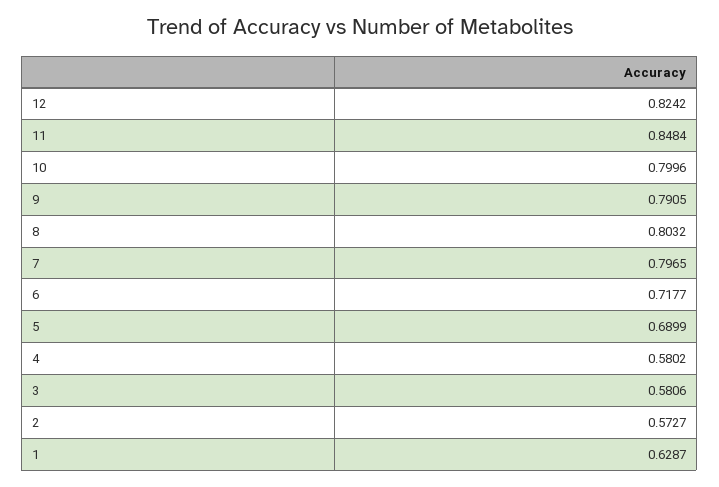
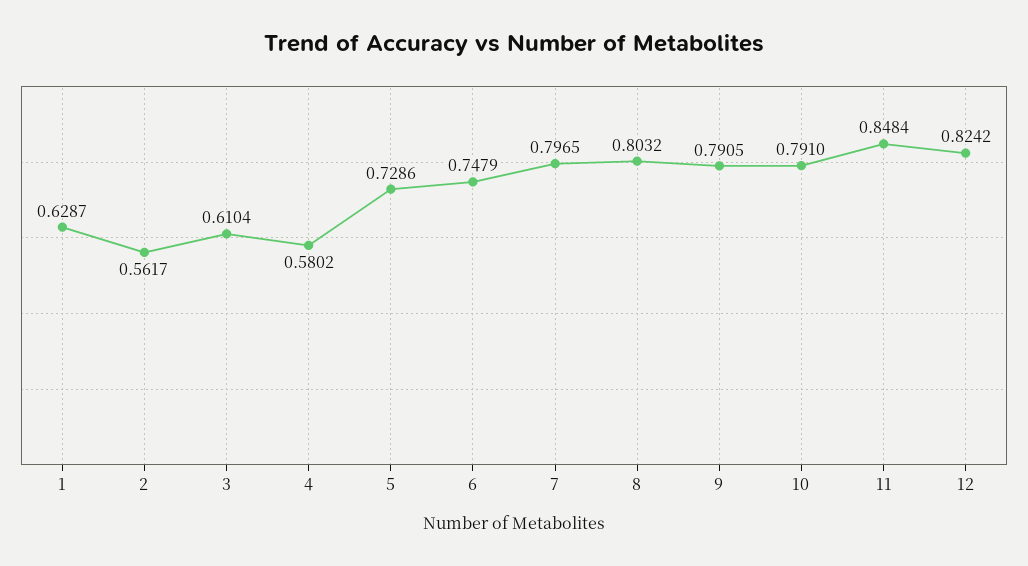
10: 0.7996 -> 0.791
6: 0.7177 -> 0.7479
5: 0.6899 -> 0.7286
3: 0.5806 -> 0.6104
2: 0.5727 -> 0.5617

